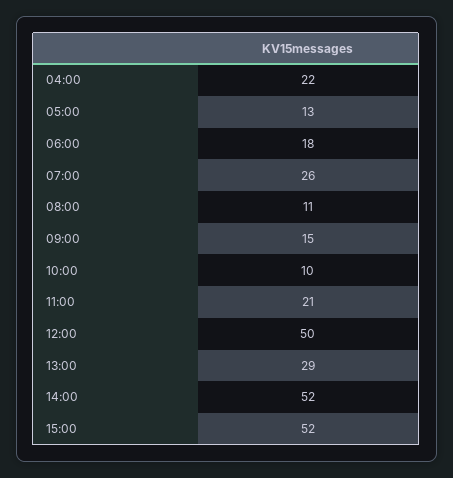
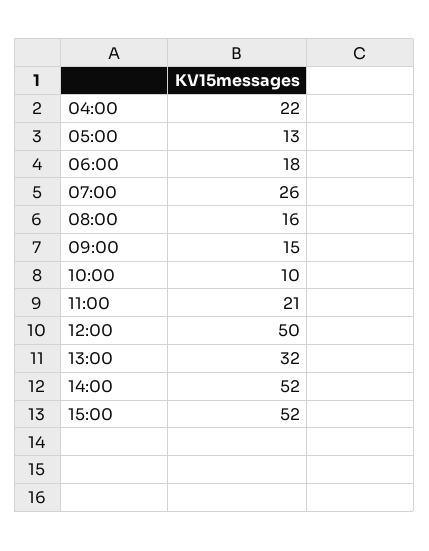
08:00: 11 -> 16
13:00: 29 -> 32

